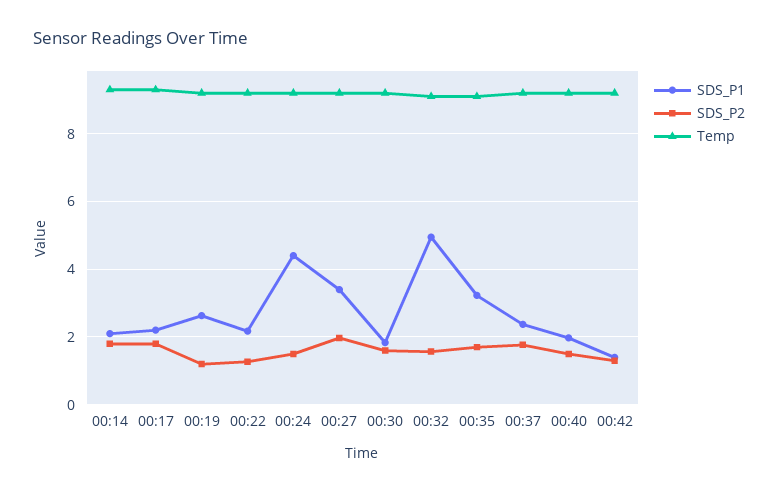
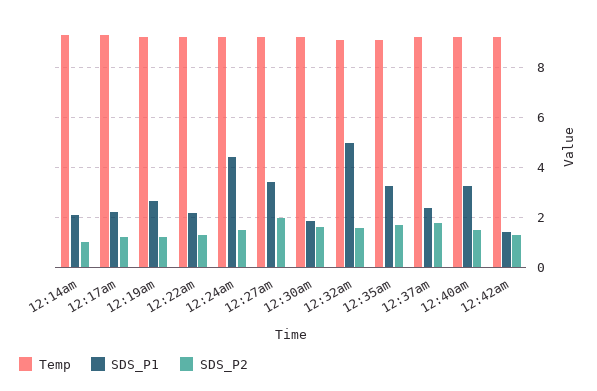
SDS_P2, 00:14: 1.8 -> 1
SDS_P2, 00:17: 1.8 -> 1.25
SDS_P1, 00:40: 2 -> 3.25

